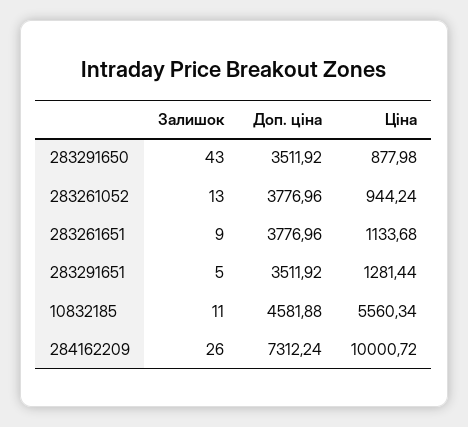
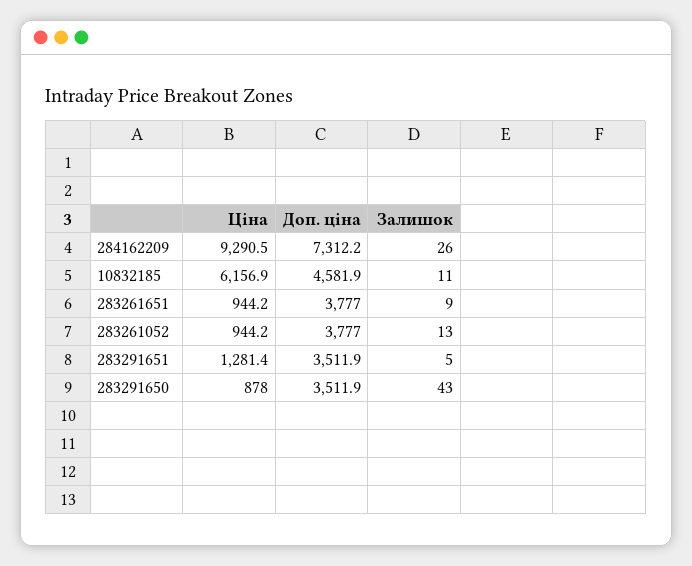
Ціна, 283261651: 1133.68 -> 944.2
Ціна, 10832185: 5560.34 -> 6156.9
Ціна, 284162209: 10000.72 -> 9290.5

